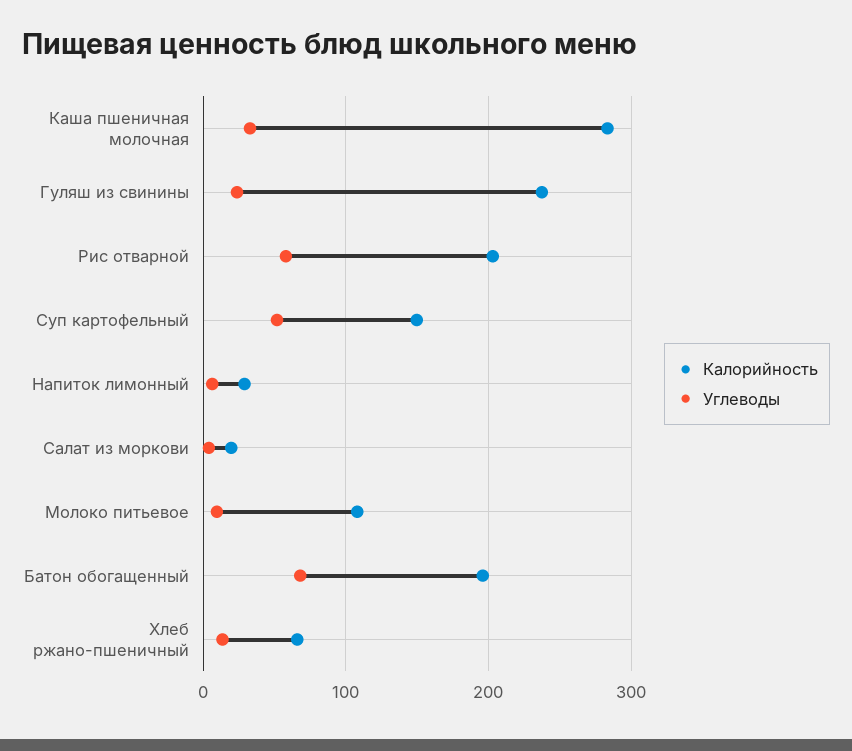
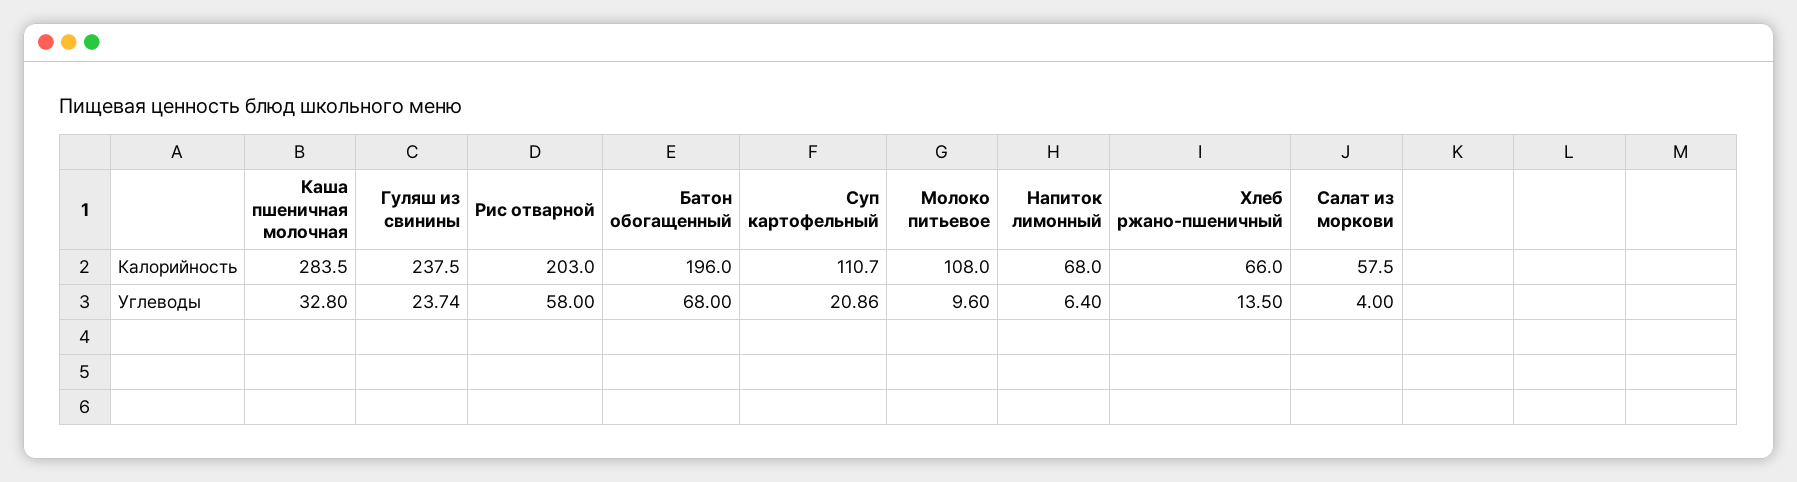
Калорийность, Суп картофельный: 150 -> 110.7
Углеводы, Суп картофельный: 50 -> 20.86
Калорийность, Напиток лимонный: 30 -> 68
Калорийность, Салат из моркови: 20 -> 57.5

